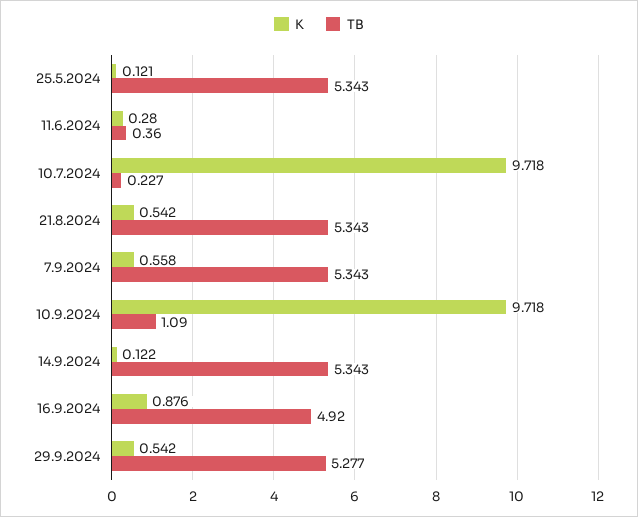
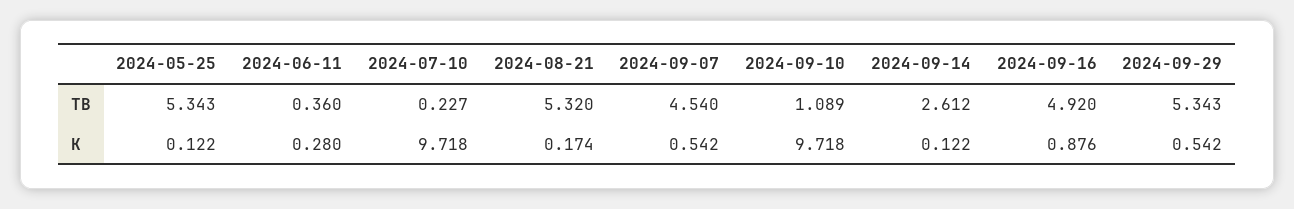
K, 25.5.2024: 0.121 -> 0.122
K, 21.8.2024: 0.542 -> 0.174
TB, 21.8.2024: 5.343 -> 5.32
K, 7.9.2024: 0.558 -> 0.542
TB, 7.9.2024: 5.343 -> 4.54
TB, 10.9.2024: 1.09 -> 1.089
TB, 14.9.2024: 5.343 -> 2.612
TB, 29.9.2024: 5.277 -> 5.343

